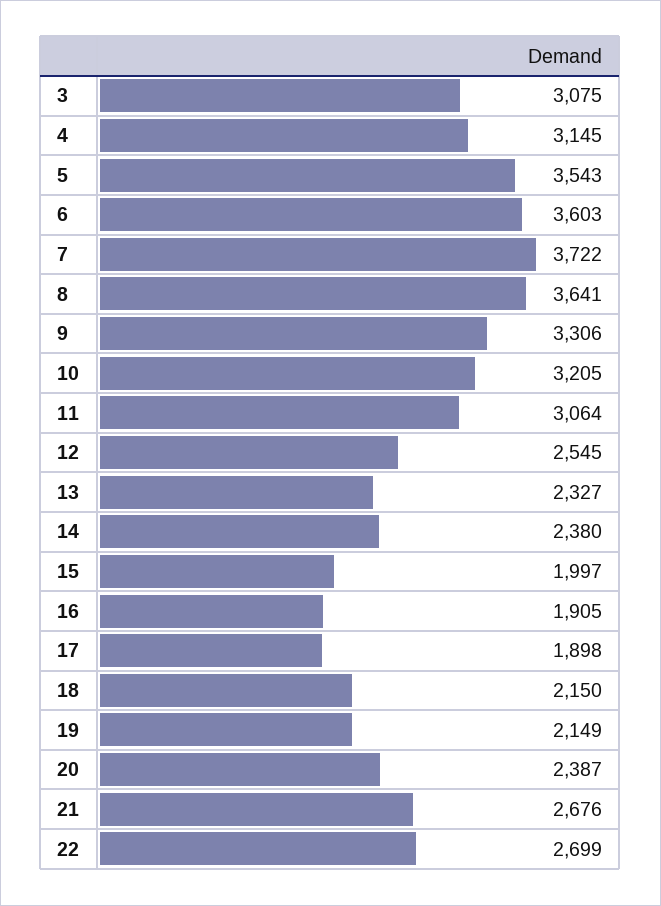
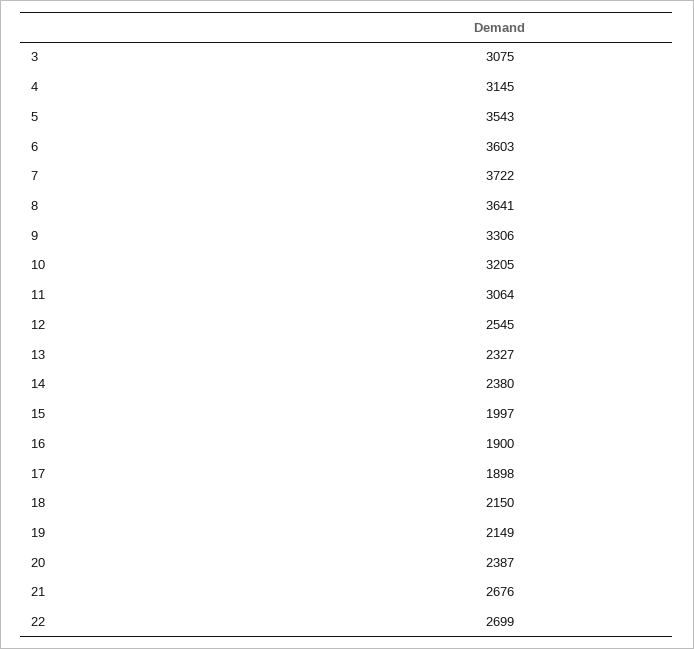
16: 1905 -> 1900

